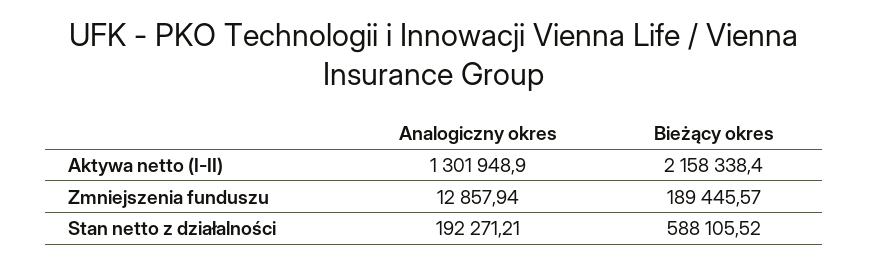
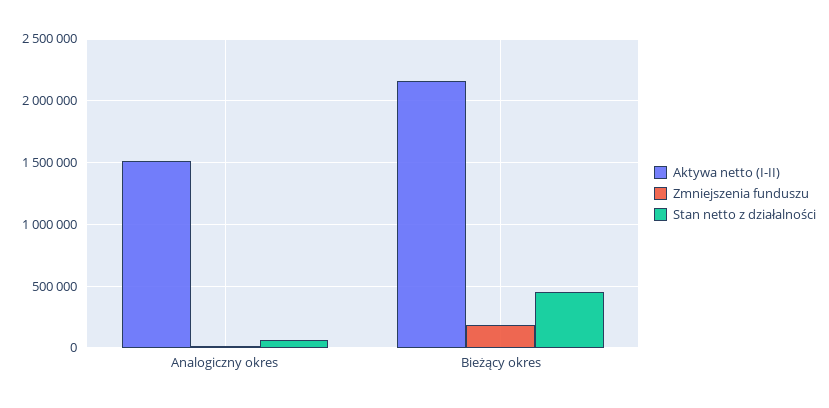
Aktywa netto (I-II), Analogiczny okres: 1301948.9 -> 1500000
Stan netto z działalności, Analogiczny okres: 192271.21 -> 50000
Stan netto z działalności, Bieżący okres: 588105.52 -> 450000

